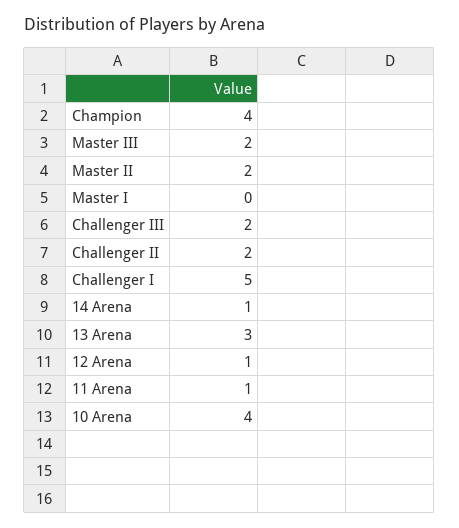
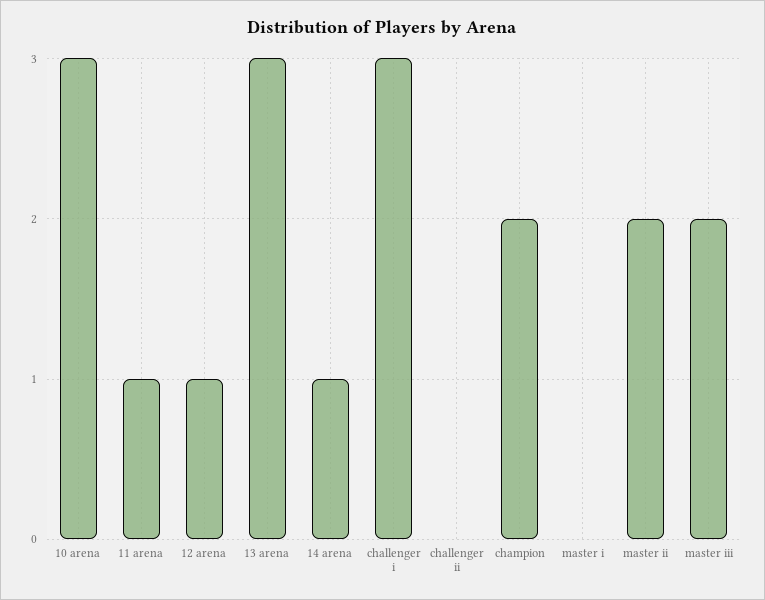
Champion: 4 -> 2
Challenger III: 2 -> none
Challenger II: 2 -> 0
Challenger I: 5 -> 3
10 Arena: 4 -> 3

